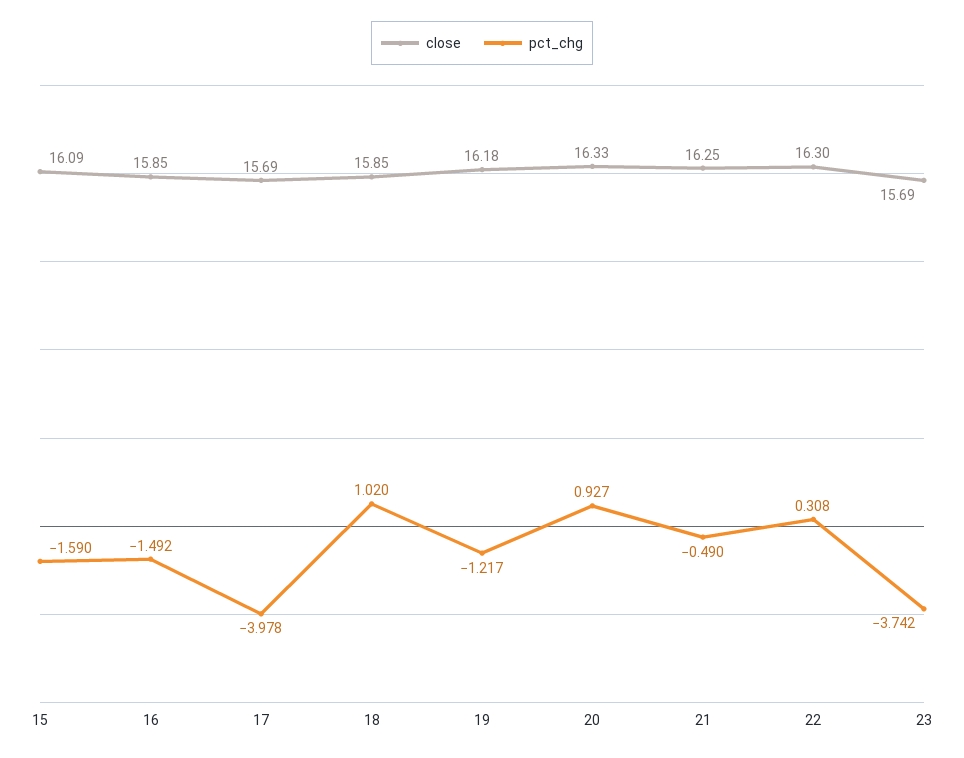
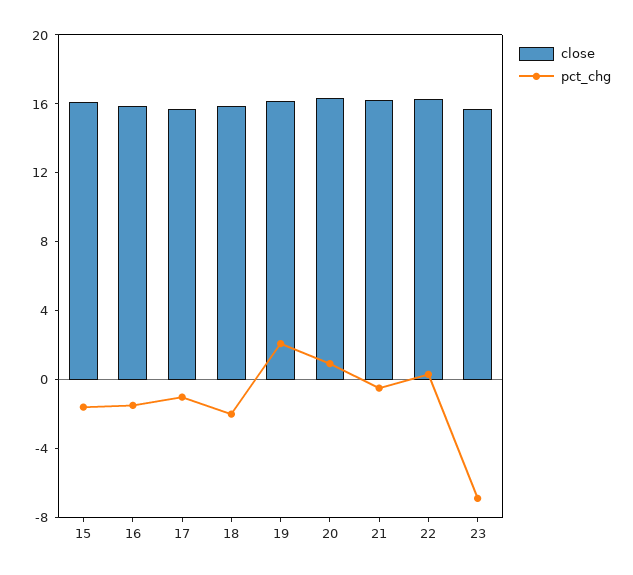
pct_chg, 17: -3.978 -> -1
pct_chg, 18: 1.02 -> -2
pct_chg, 19: -1.217 -> 2
pct_chg, 23: -3.742 -> -7

